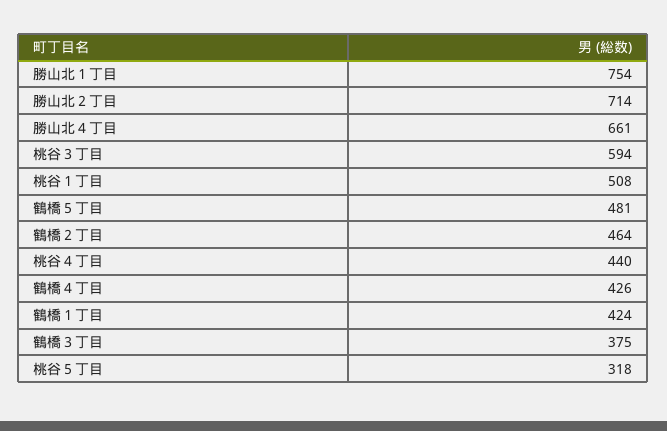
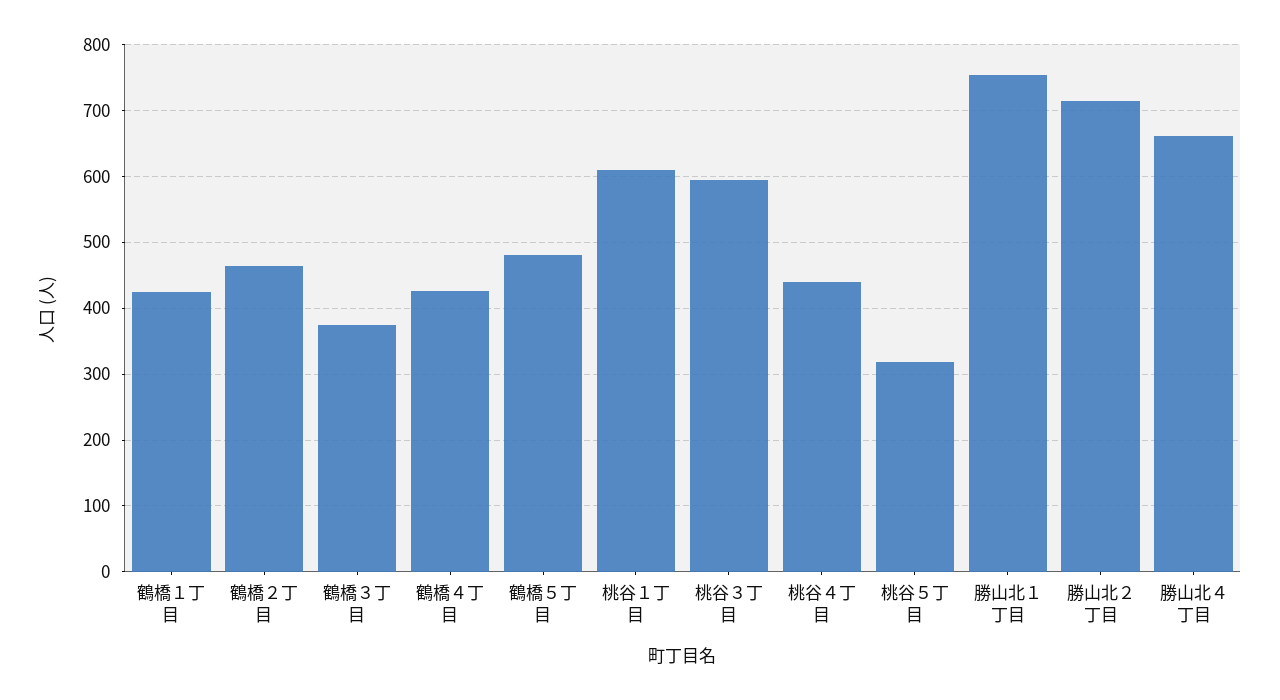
桃谷１丁目: 508 -> 610

